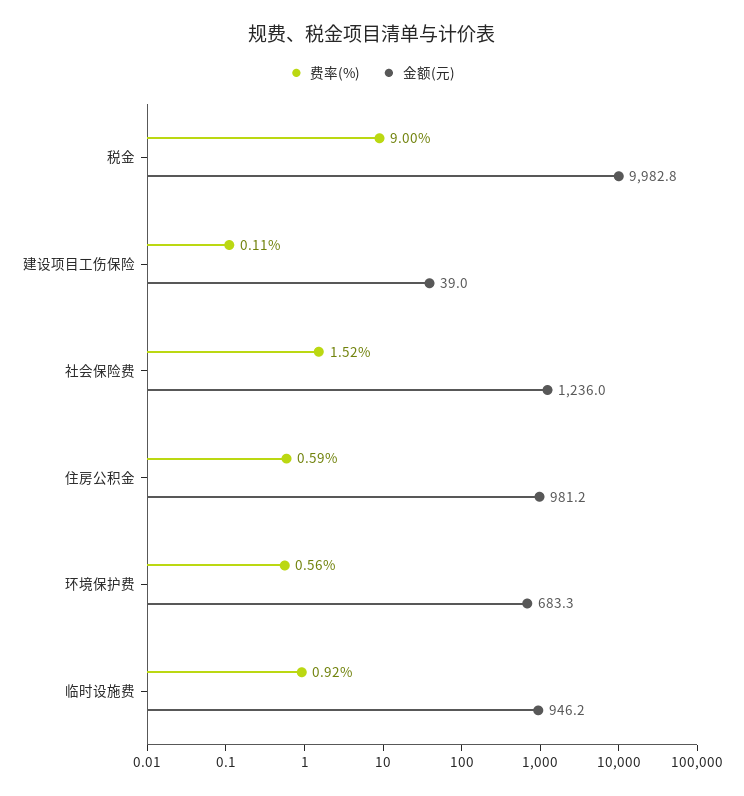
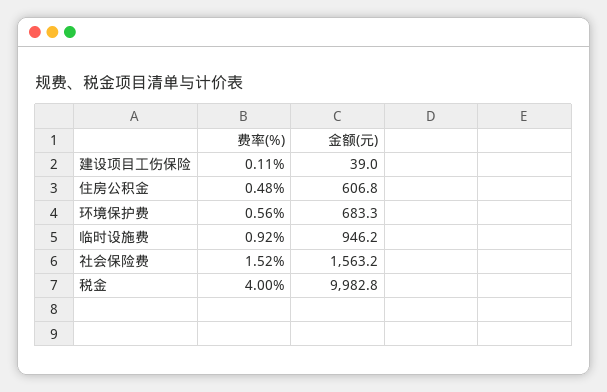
费率(%), 税金: 9 -> 4
金额(元), 社会保险费: 1236 -> 1563.2
费率(%), 住房公积金: 0.59 -> 0.48
金额(元), 住房公积金: 981.2 -> 606.8

